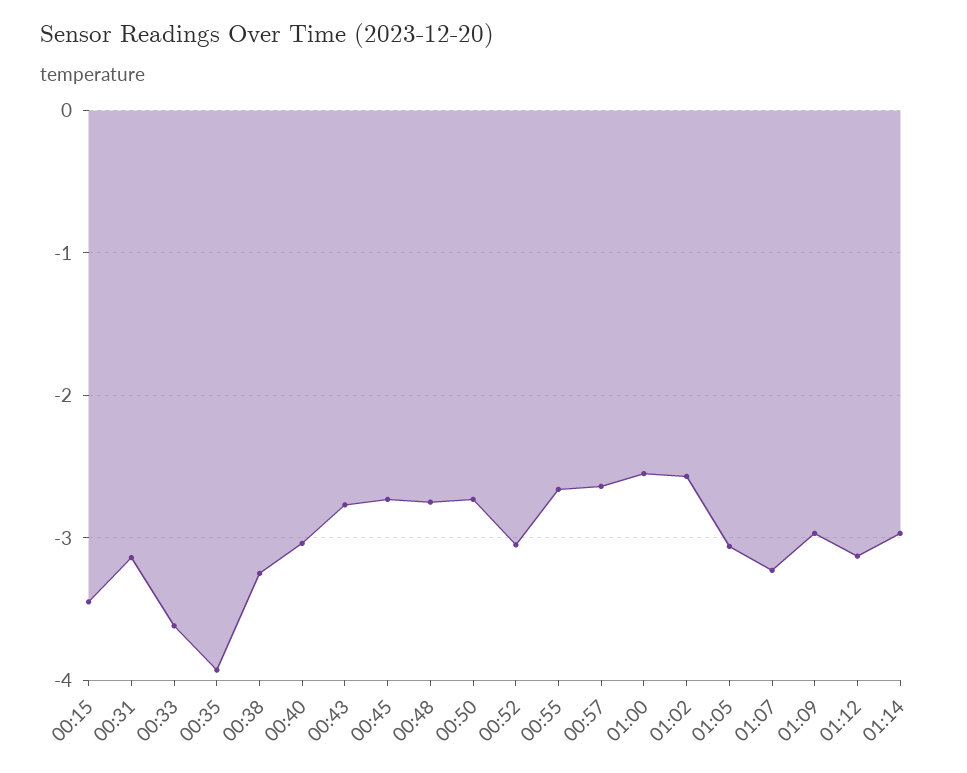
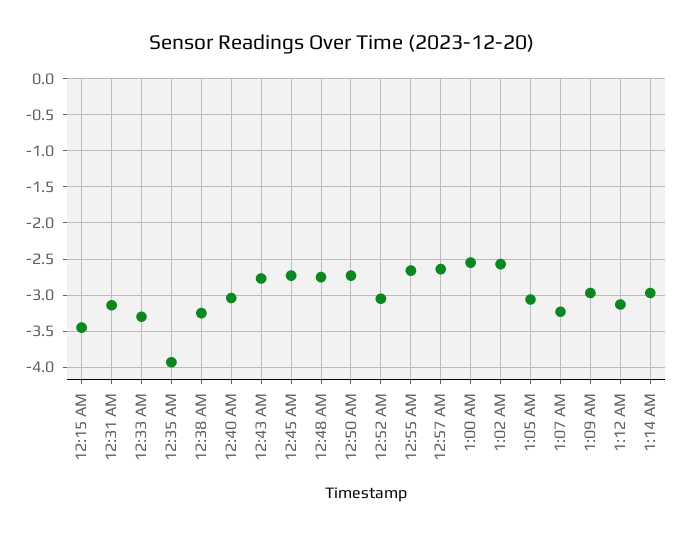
00:33: -3.6 -> -3.3

